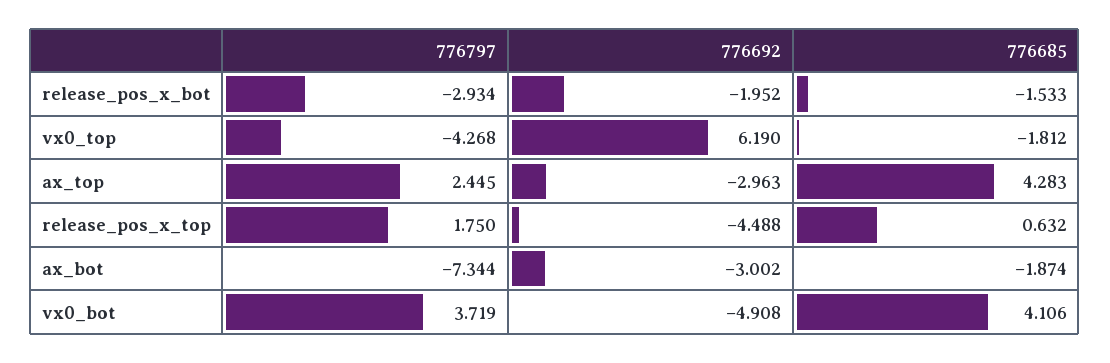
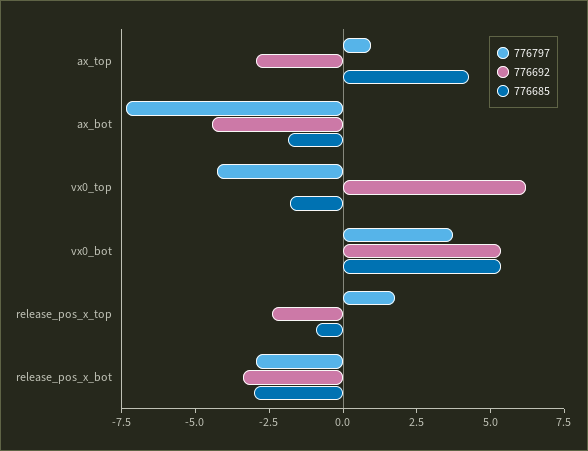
776692, release_pos_x_bot: -1.952 -> -3.5
776685, release_pos_x_bot: -1.533 -> -3
776797, ax_top: 2.445 -> 1
776692, release_pos_x_top: -4.488 -> -2.5
776685, release_pos_x_top: 0.632 -> -1
776692, ax_bot: -3.002 -> -4.5
776692, vx0_bot: -4.908 -> 5.5
776685, vx0_bot: 4.106 -> 5.5

